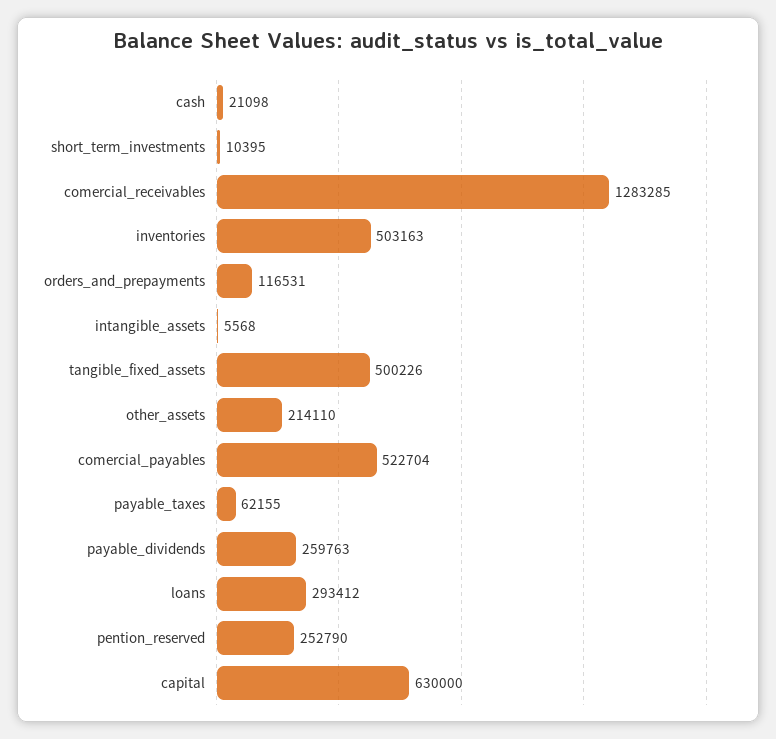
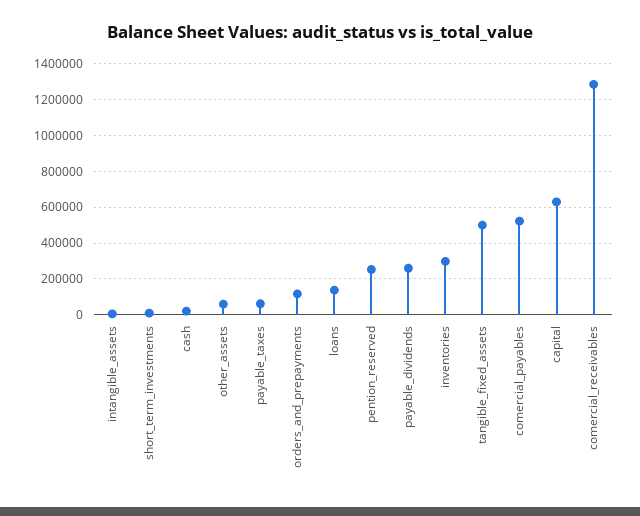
inventories: 503163 -> 300000
other_assets: 214110 -> 50000
loans: 293412 -> 150000

